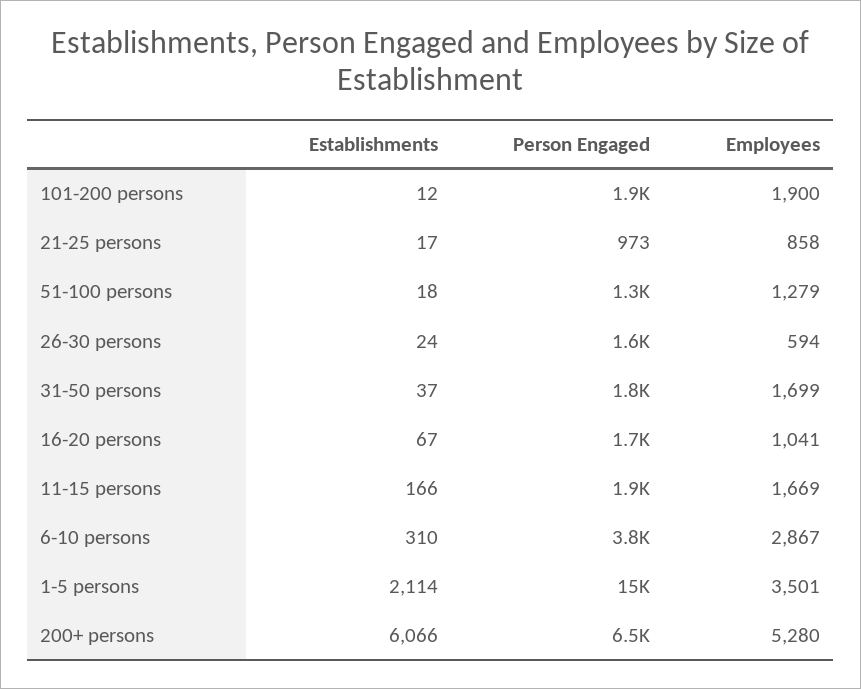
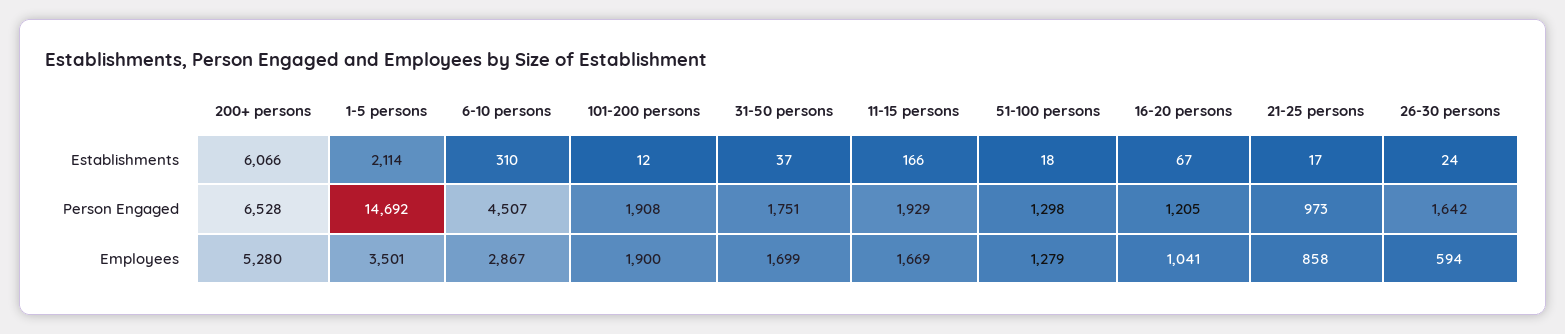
Person Engaged, 16-20 persons: 1700 -> 1205
Person Engaged, 6-10 persons: 3800 -> 4507

